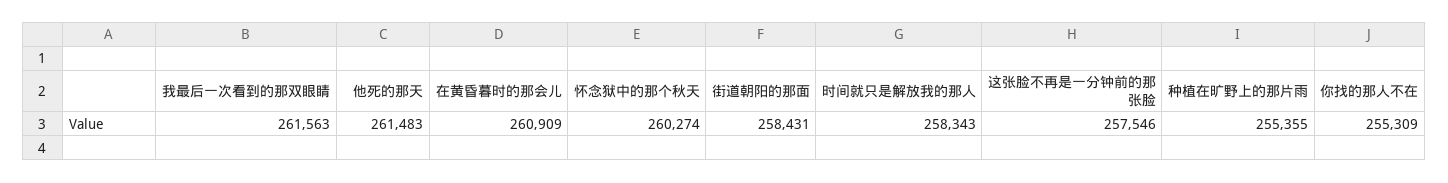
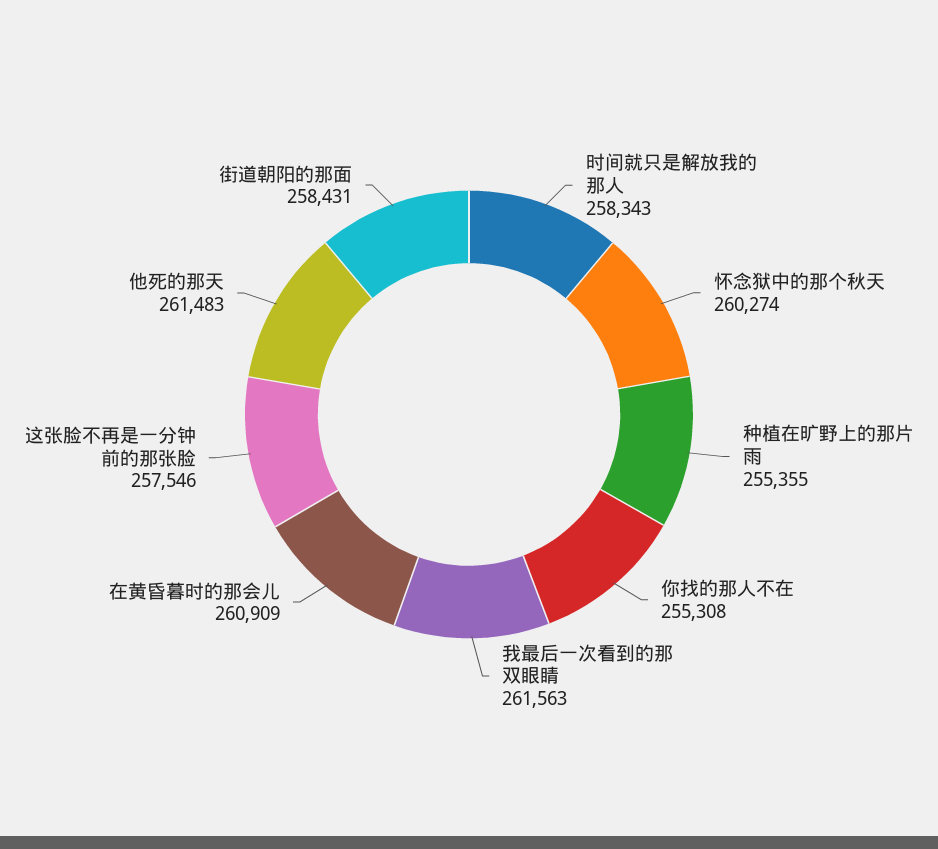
你找的那人不在: 255309 -> 255308

